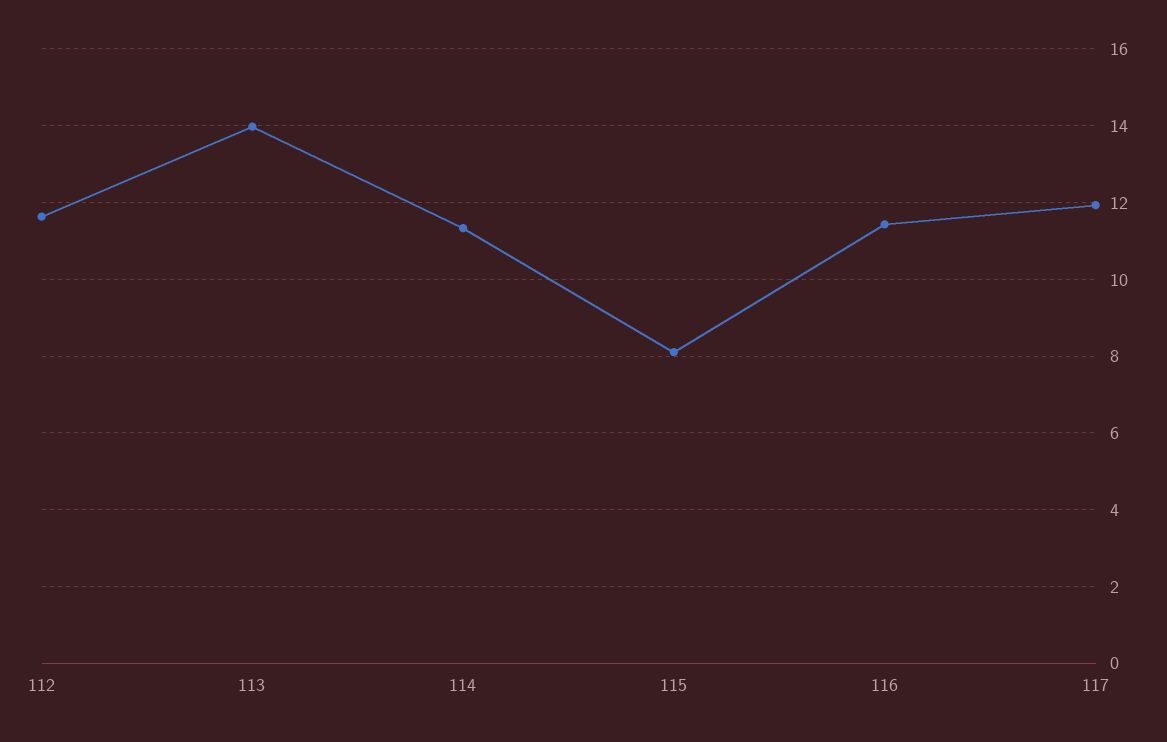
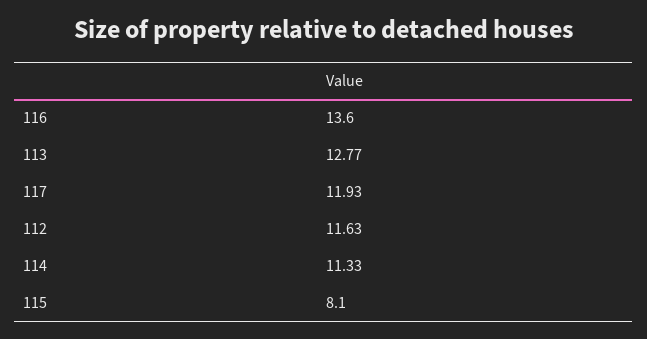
113: 14 -> 12.77
116: 11.4 -> 13.6

